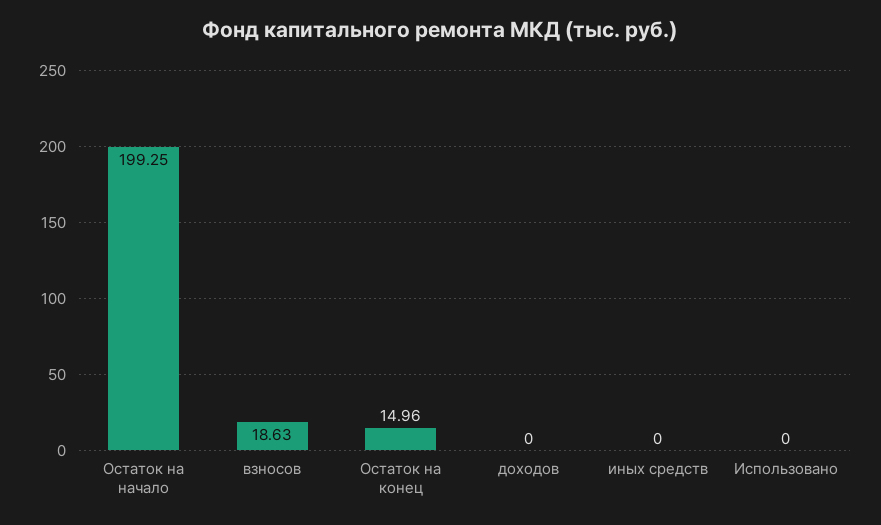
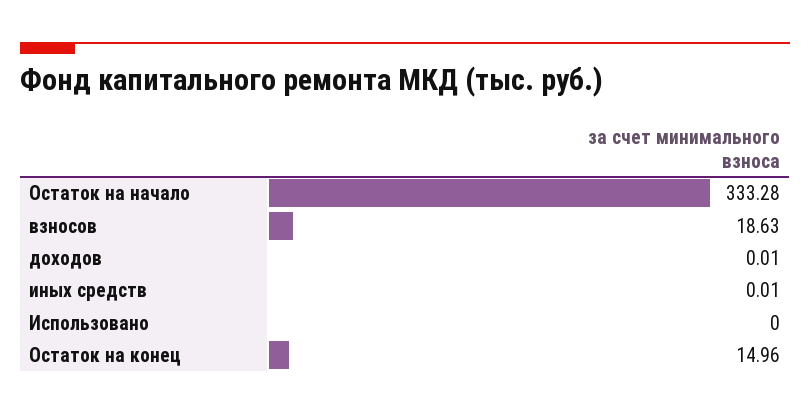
Остаток на начало: 199.25 -> 333.28
доходов: 0 -> 0.01
иных средств: 0 -> 0.01

